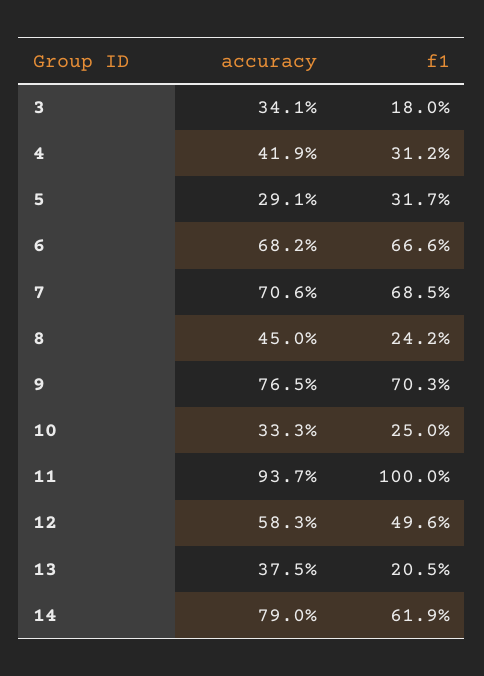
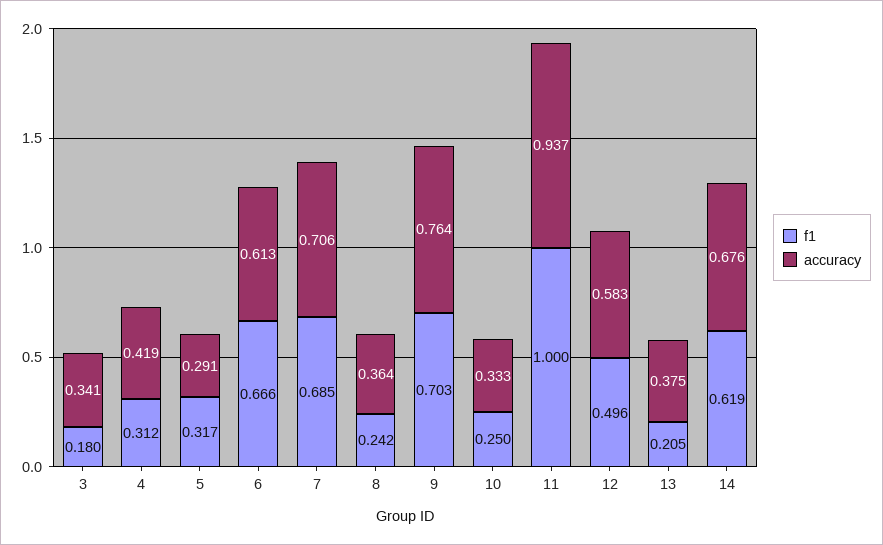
accuracy, 6: 0.682 -> 0.613
accuracy, 8: 0.45 -> 0.364
accuracy, 9: 0.765 -> 0.764
accuracy, 14: 0.79 -> 0.676

